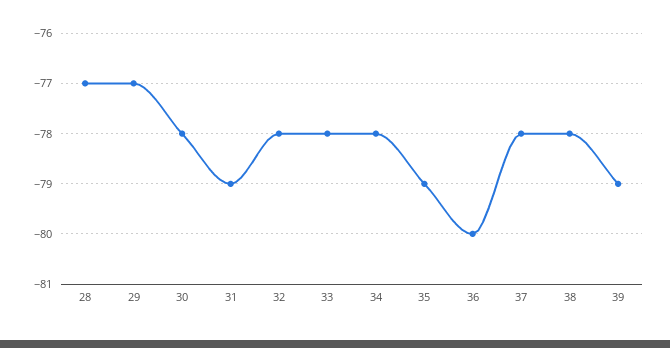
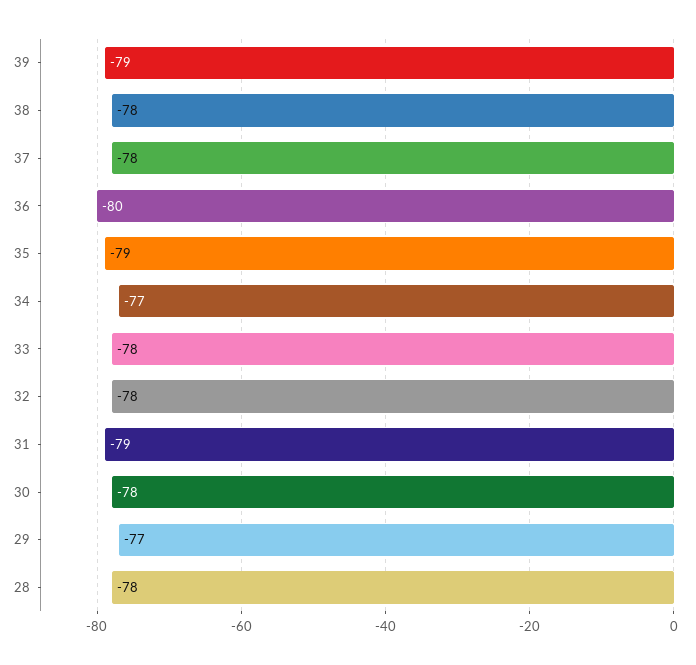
28: -77 -> -78
34: -78 -> -77

